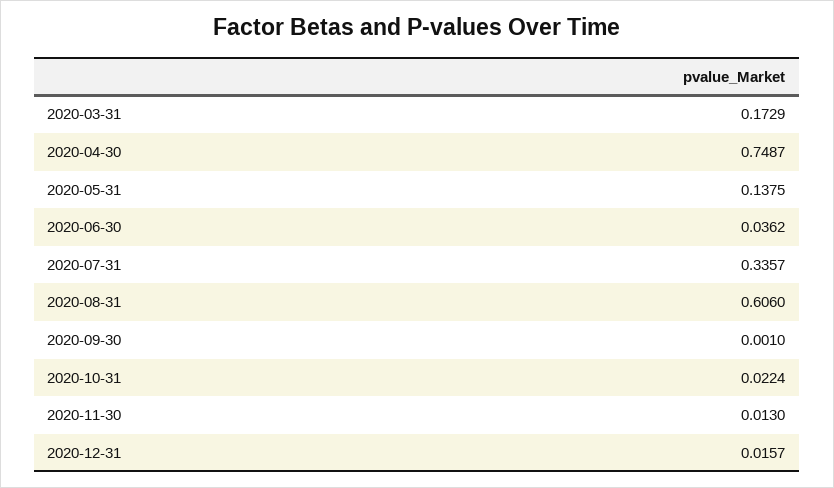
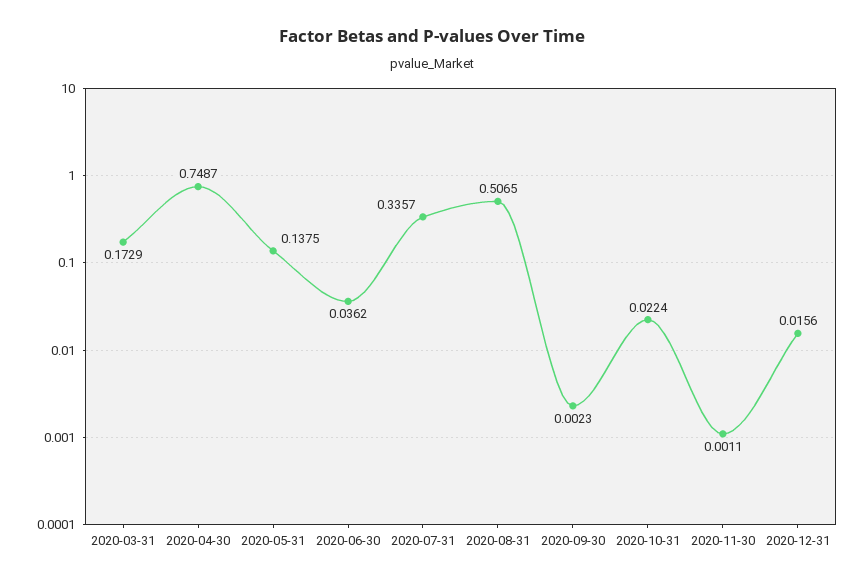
2020-08-31: 0.606 -> 0.5065
2020-09-30: 0.001 -> 0.0023
2020-11-30: 0.013 -> 0.0011
2020-12-31: 0.0157 -> 0.0156

